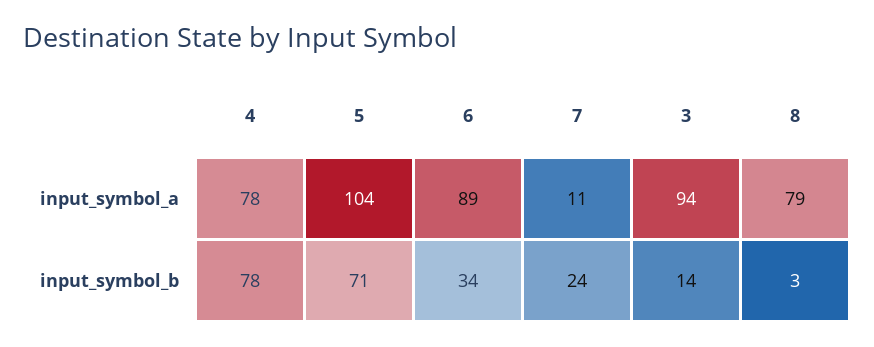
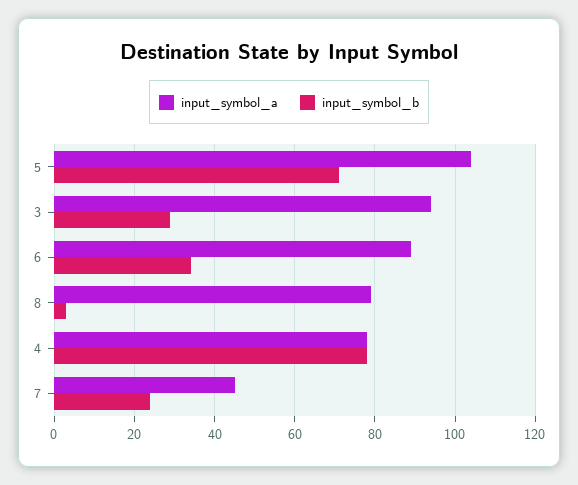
input_symbol_a, 7: 11 -> 45
input_symbol_b, 3: 14 -> 30

